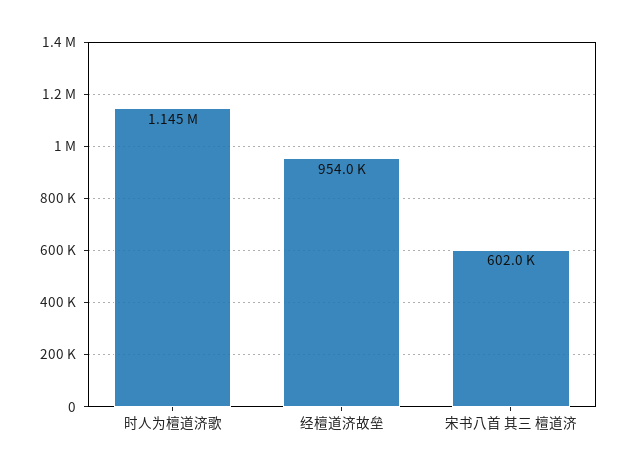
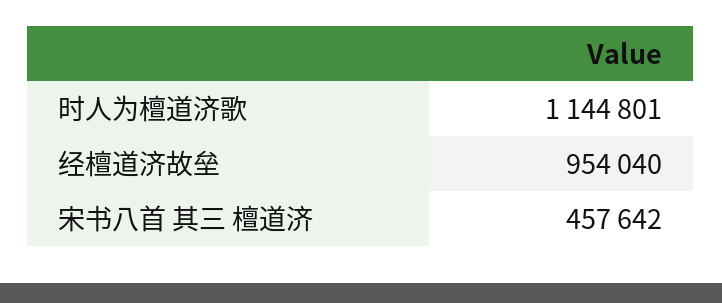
宋书八首 其三 檀道济: 602000 -> 457642

